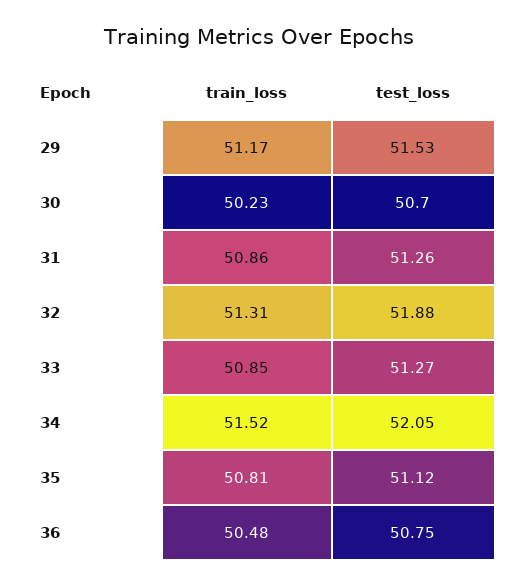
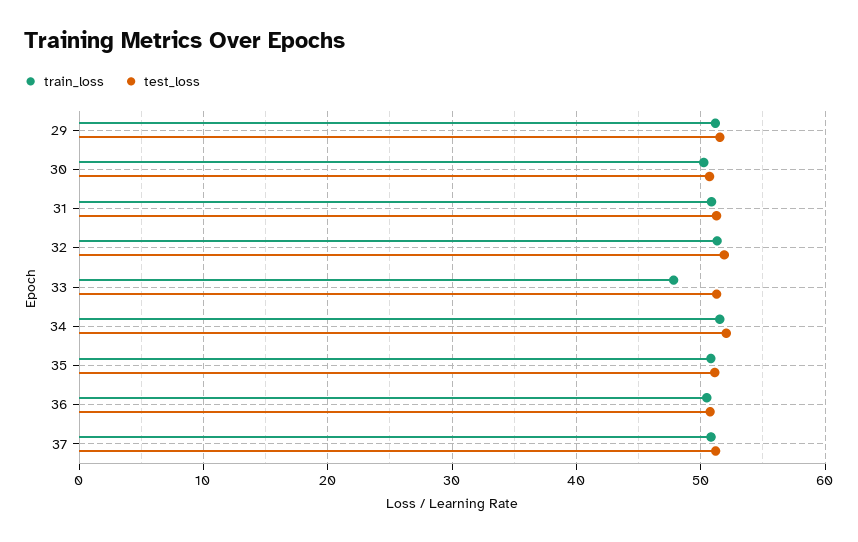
train_loss, 33: 50.85 -> 48
train_loss, 37: none -> 51
test_loss, 37: none -> 51

